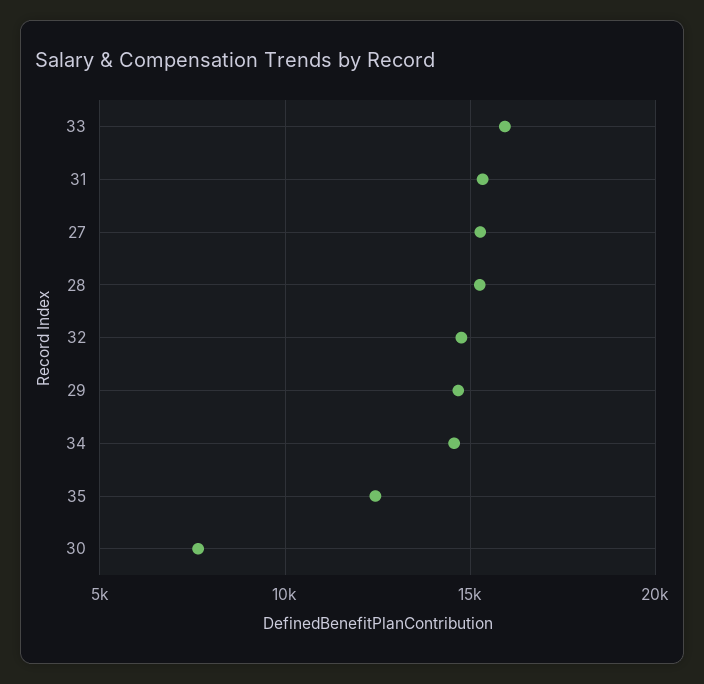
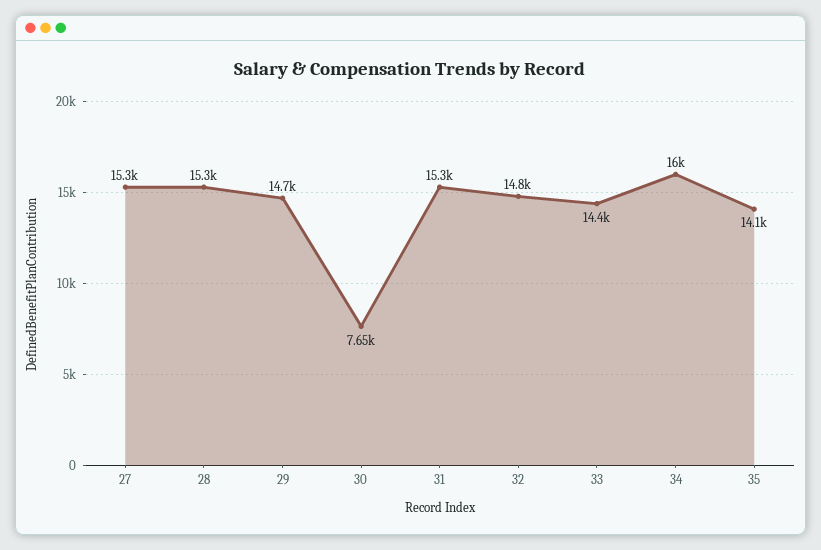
33: 16000 -> 14400
34: 14500 -> 16000
35: 12500 -> 14100

